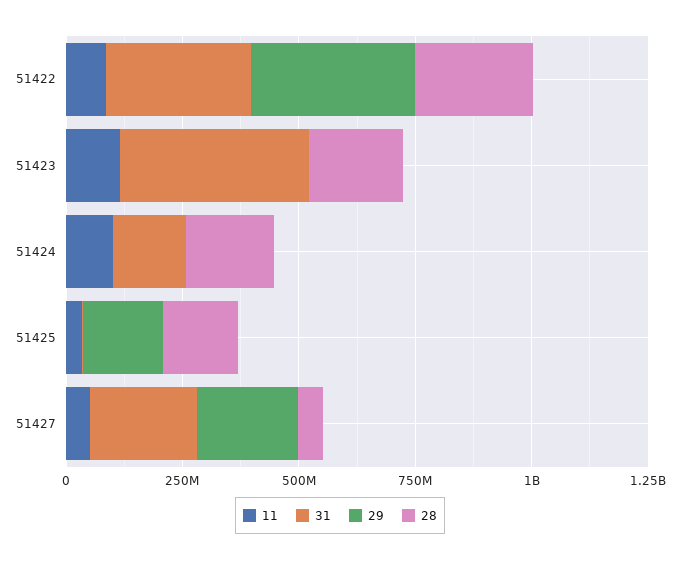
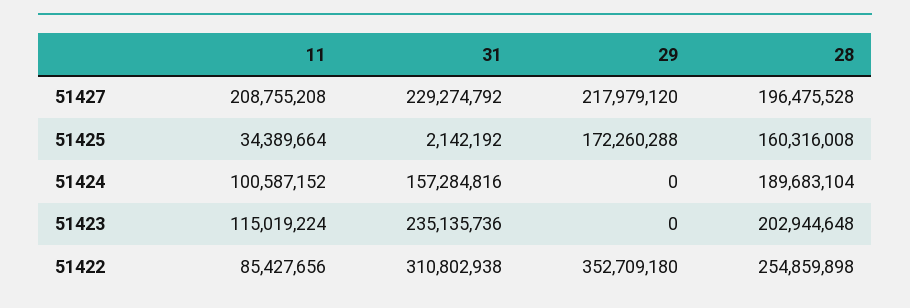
31, 51423: 400000000 -> 235135736
11, 51427: 50000000 -> 208755208
28, 51427: 50000000 -> 196475528

